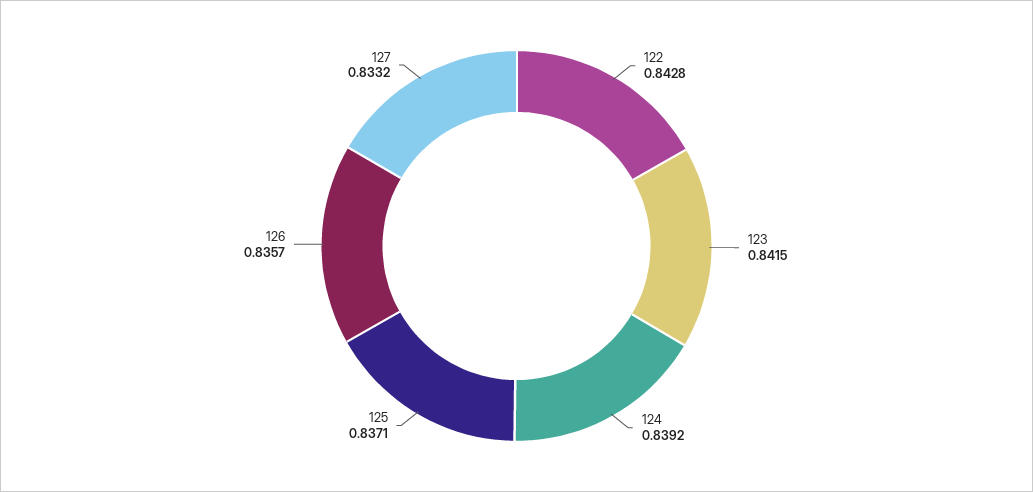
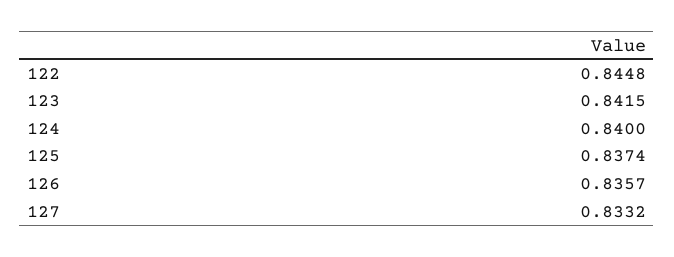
122: 0.8428 -> 0.8448
124: 0.8392 -> 0.84
125: 0.8371 -> 0.8374

